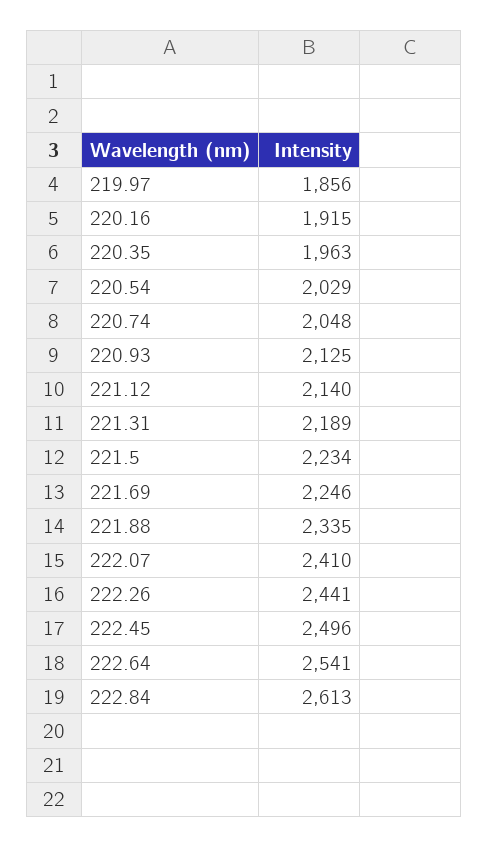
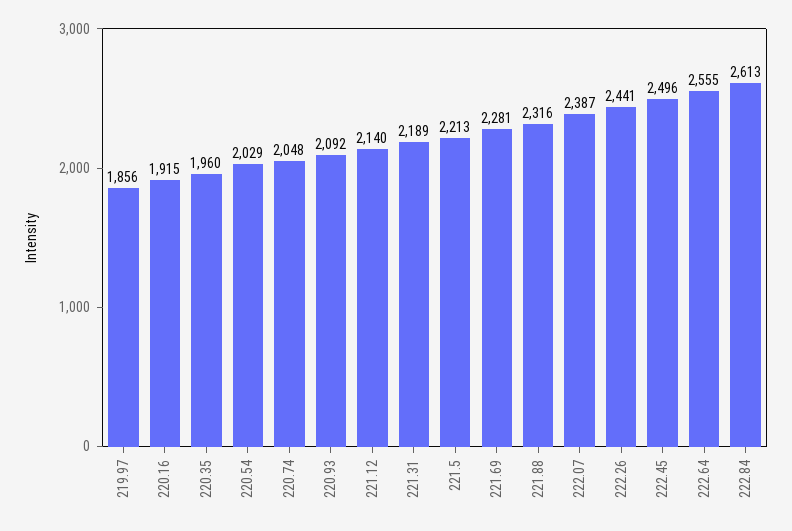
220.35: 1963 -> 1960
220.93: 2125 -> 2092
221.5: 2234 -> 2213
221.69: 2246 -> 2281
221.88: 2335 -> 2316
222.07: 2410 -> 2387
222.64: 2541 -> 2555

